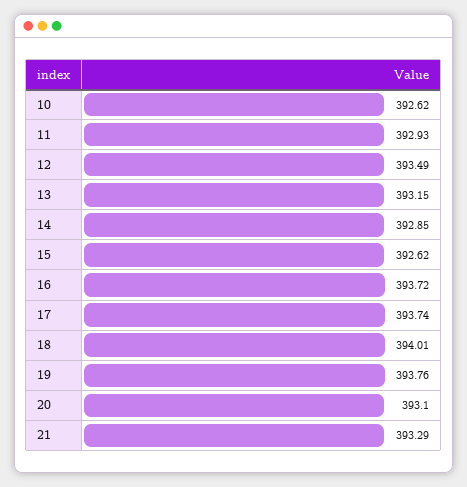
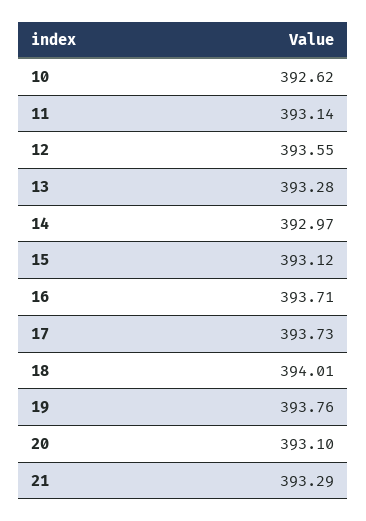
11: 392.93 -> 393.14
12: 393.49 -> 393.55
13: 393.15 -> 393.28
14: 392.85 -> 392.97
15: 392.62 -> 393.12
16: 393.72 -> 393.71
17: 393.74 -> 393.73

